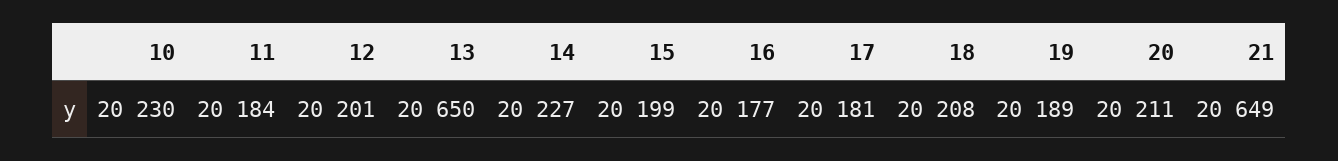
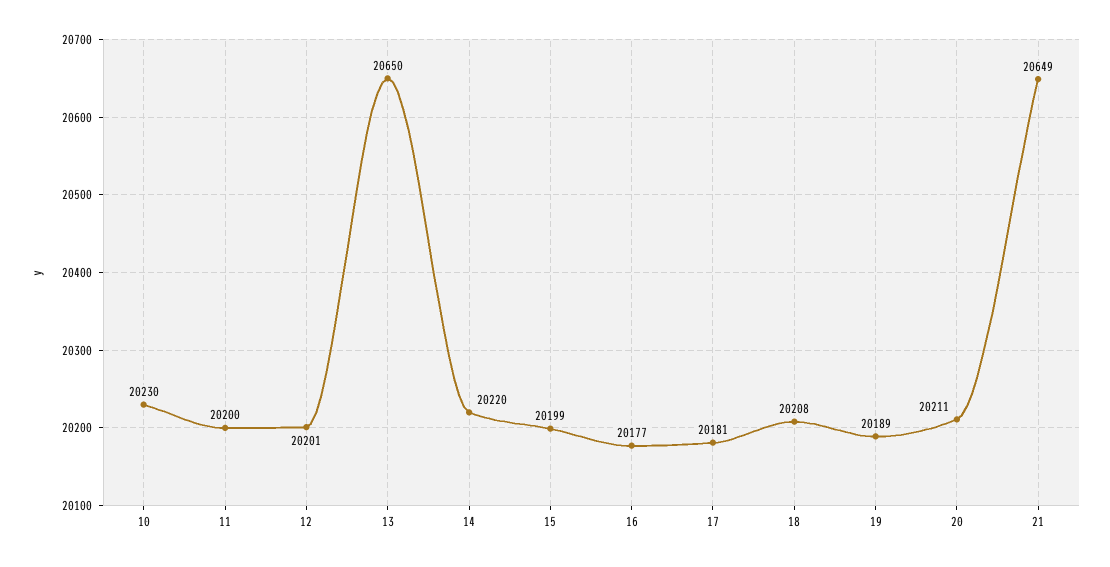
11: 20184 -> 20200
14: 20227 -> 20220

